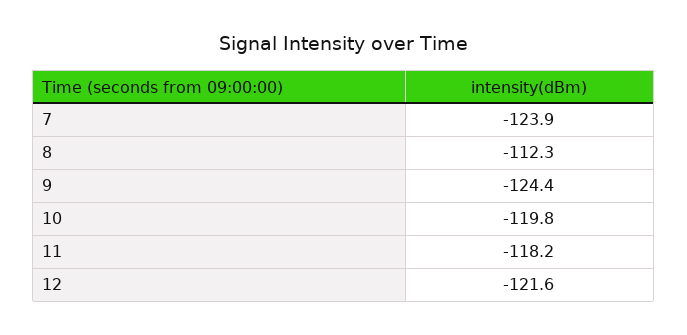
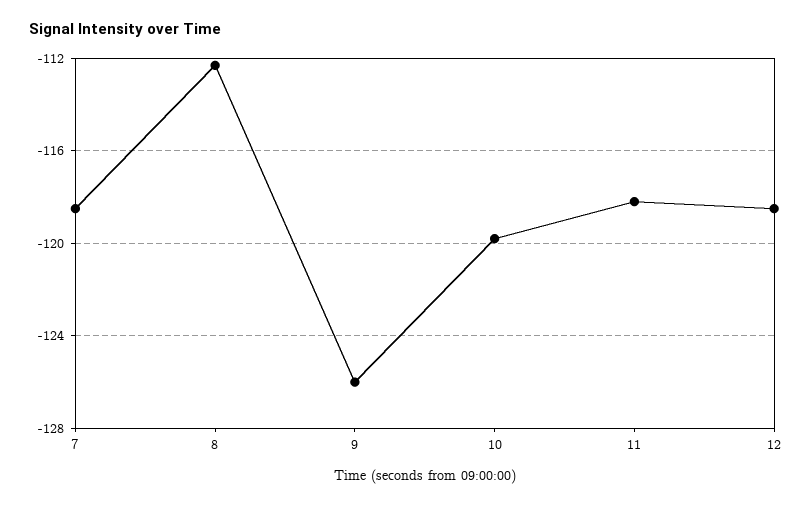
7: -123.9 -> -118.5
9: -124.4 -> -126
12: -121.6 -> -118.5

